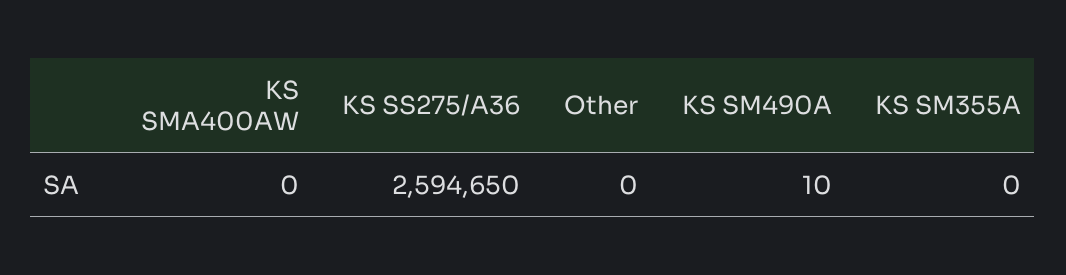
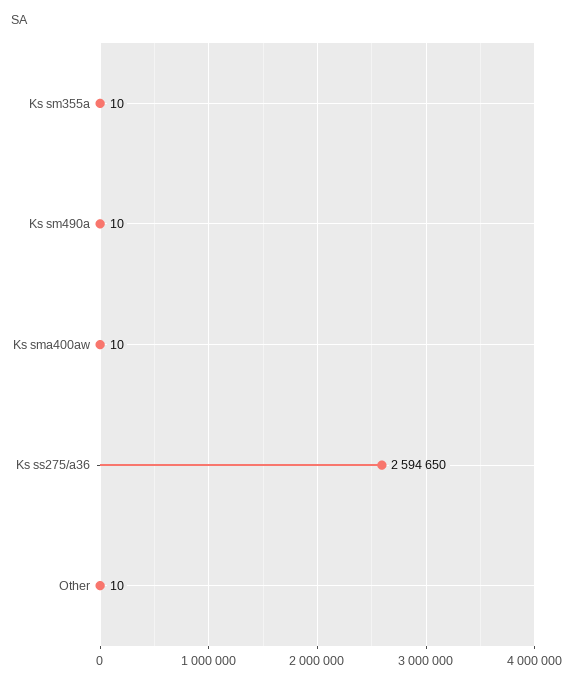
KS SMA400AW: 0 -> 10
Other: 0 -> 10
KS SM355A: 0 -> 10

